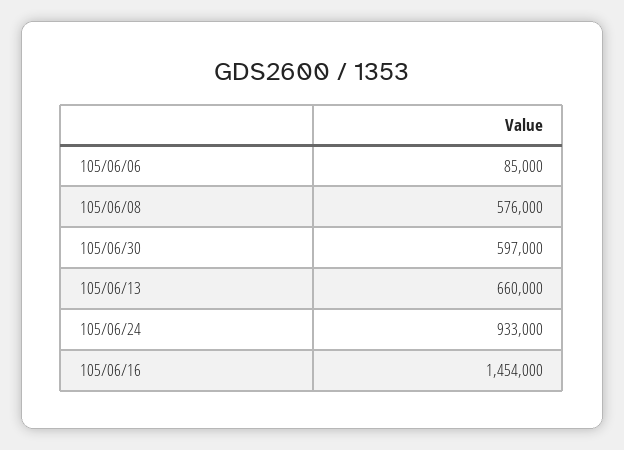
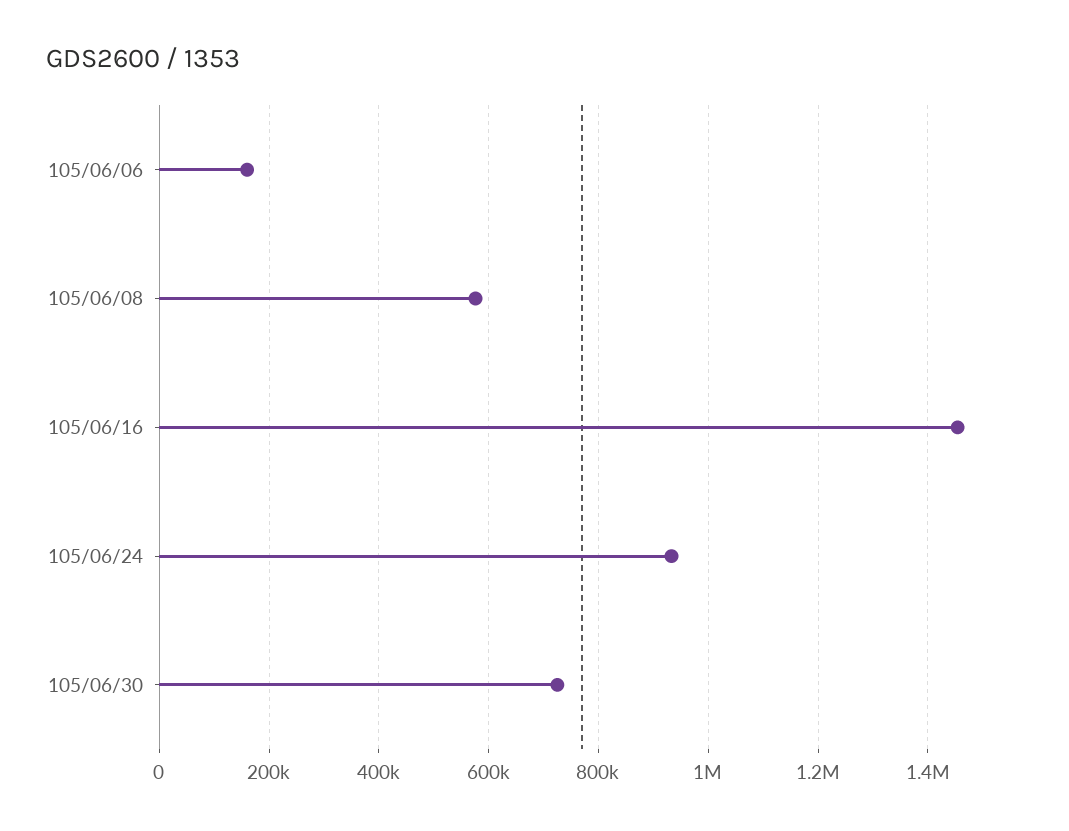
105/06/06: 85000 -> 160000
105/06/30: 597000 -> 720000
105/06/13: 660000 -> none

